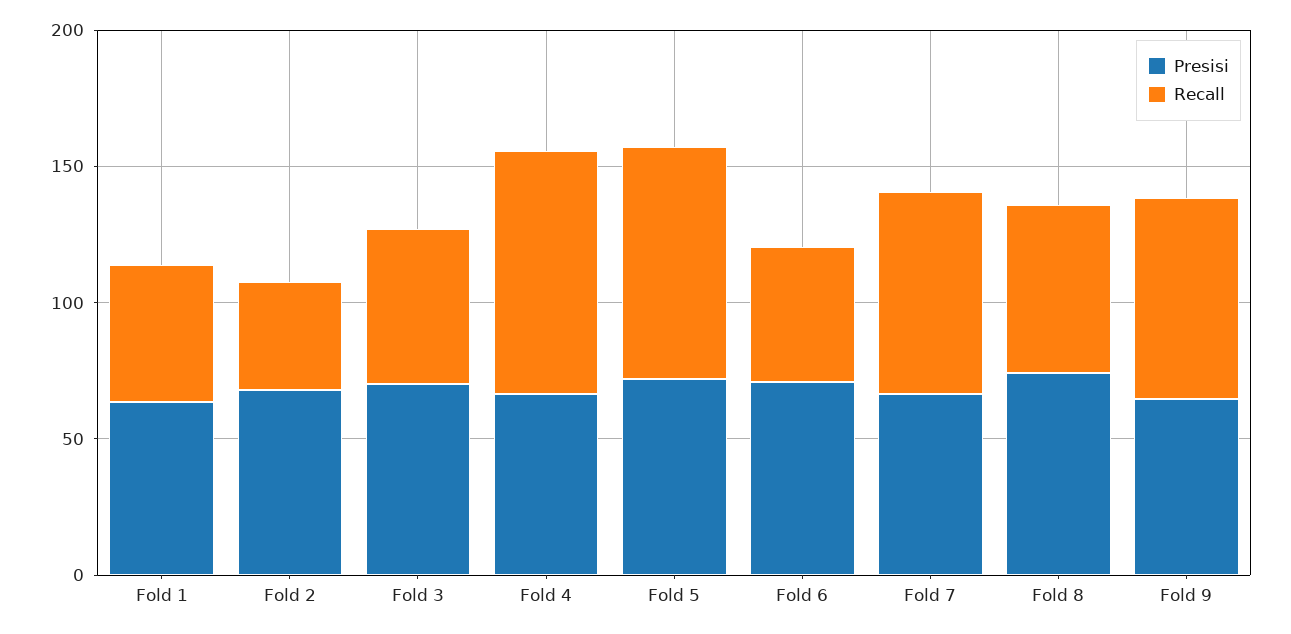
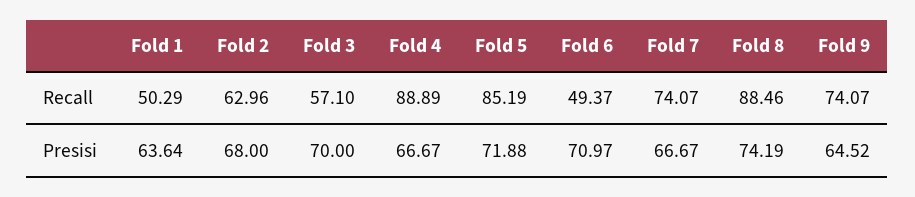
Recall, Fold 2: 40 -> 62.96
Recall, Fold 8: 60 -> 88.46

